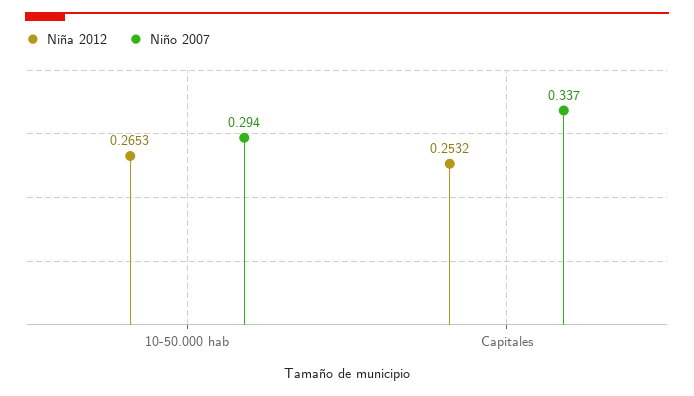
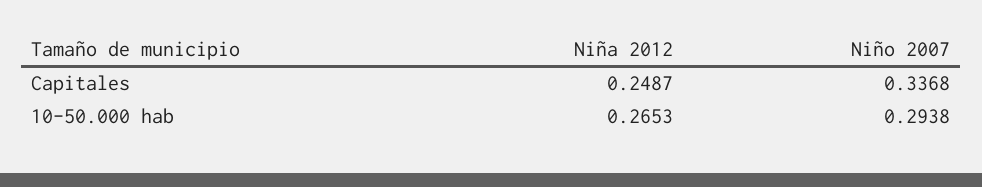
Niña 2012, Capitales: 0.2532 -> 0.2487

